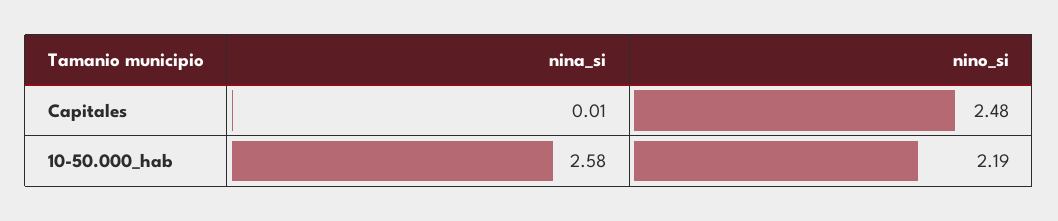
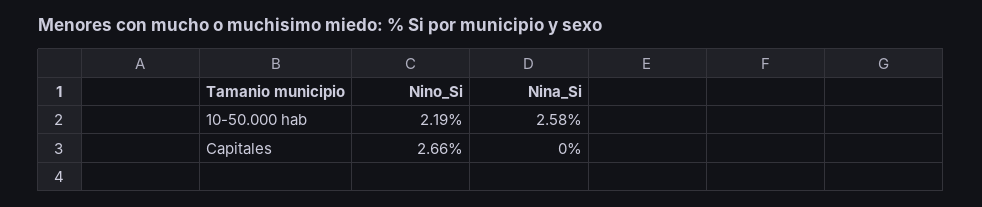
nina_si, Capitales: 0.01 -> 0
nino_si, Capitales: 2.48 -> 2.66

